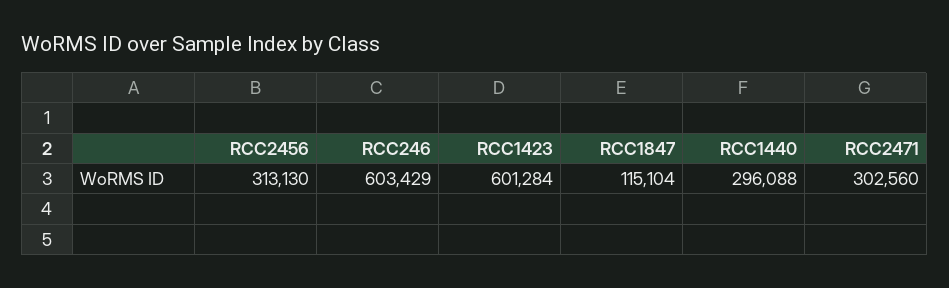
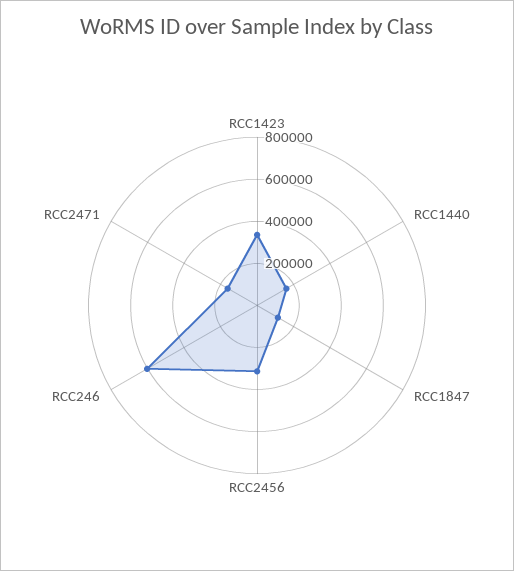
RCC1423: 601284 -> 350000
RCC1440: 296088 -> 150000
RCC2471: 302560 -> 150000

